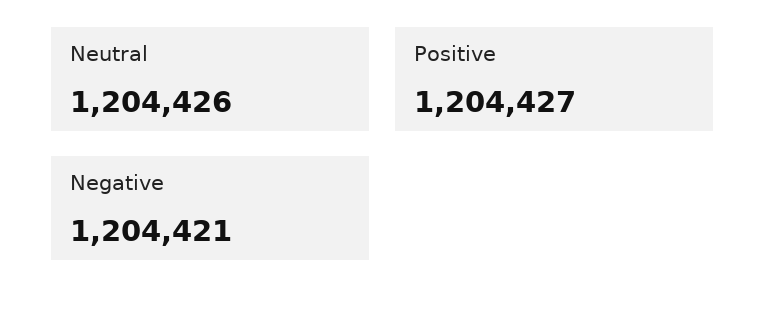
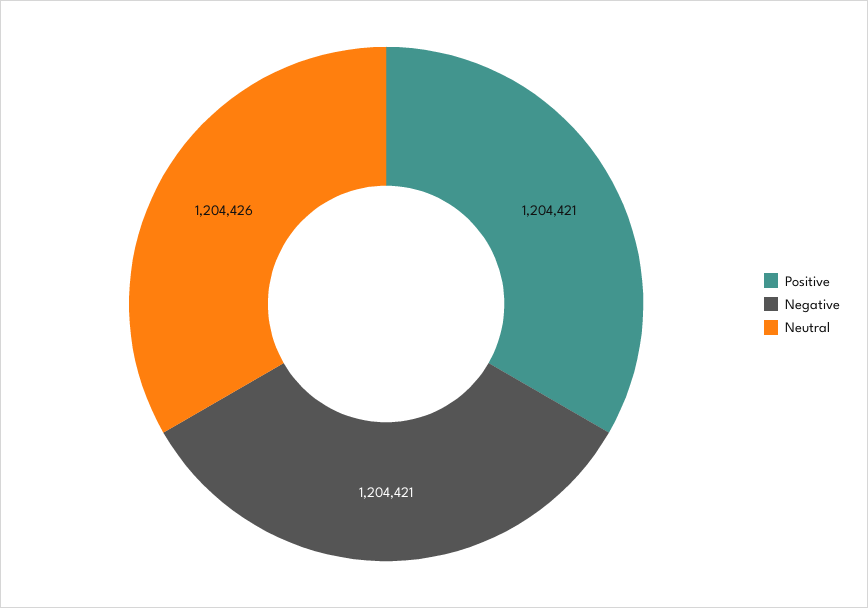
Positive: 1204427 -> 1204421

